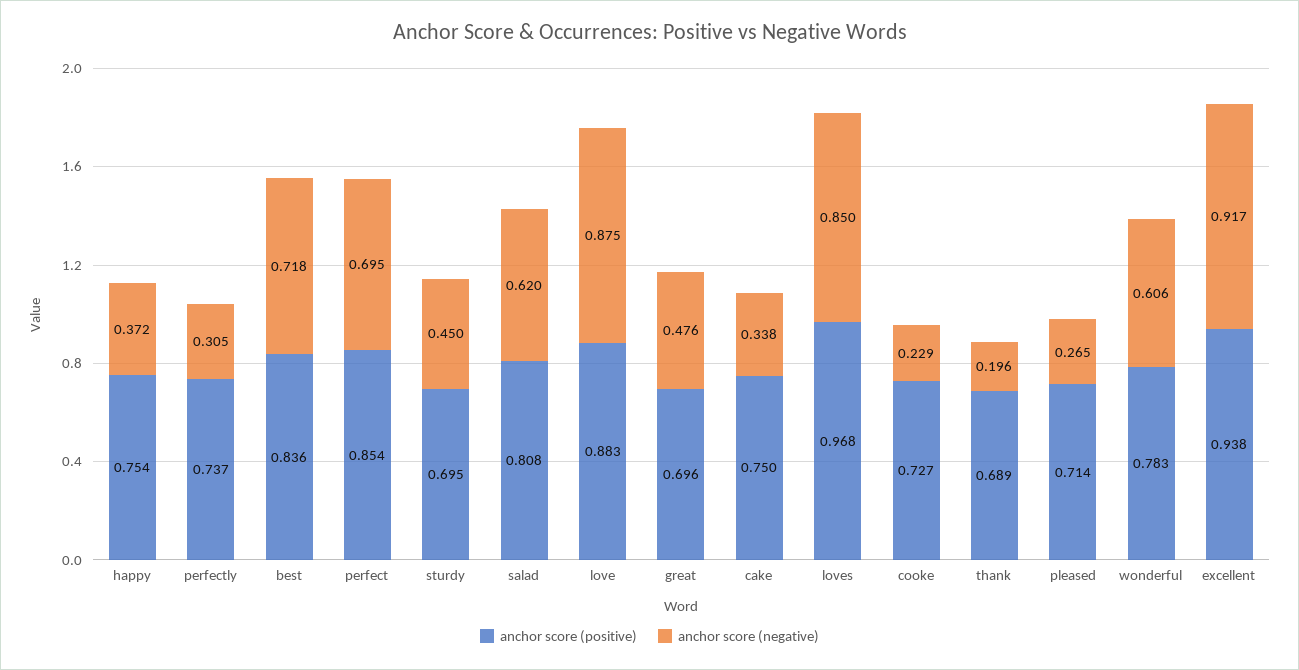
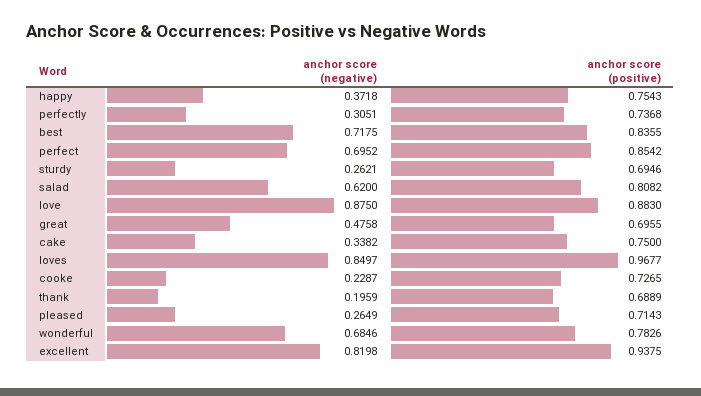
anchor score (negative), sturdy: 0.45 -> 0.2621
anchor score (negative), wonderful: 0.606 -> 0.6846
anchor score (negative), excellent: 0.917 -> 0.8198

